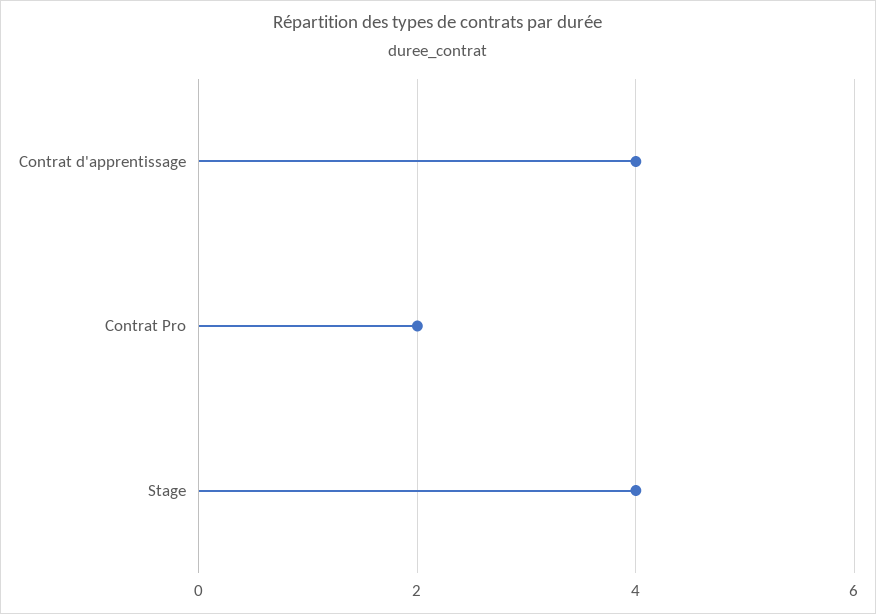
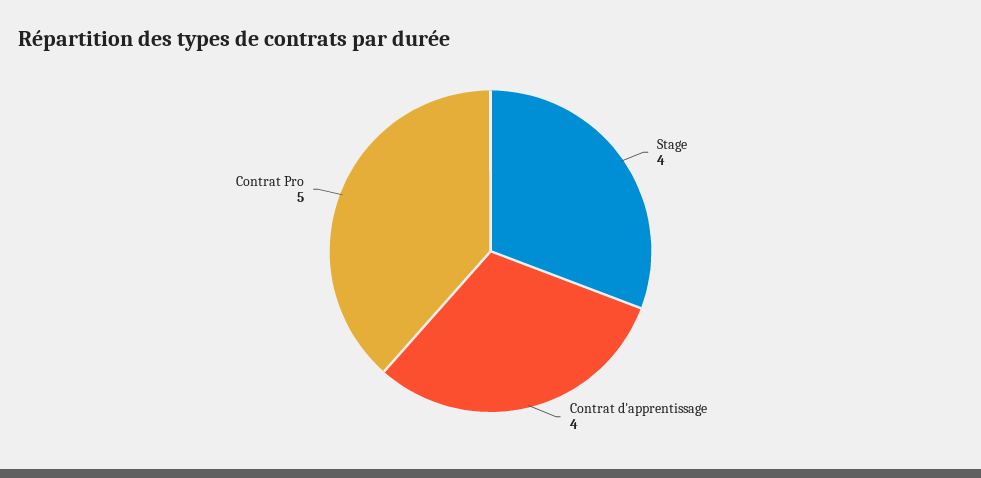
Contrat Pro: 2 -> 5

